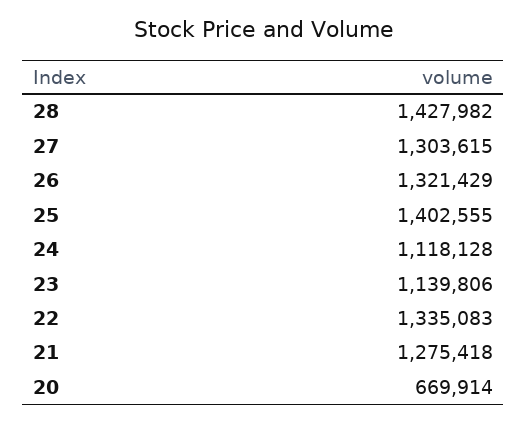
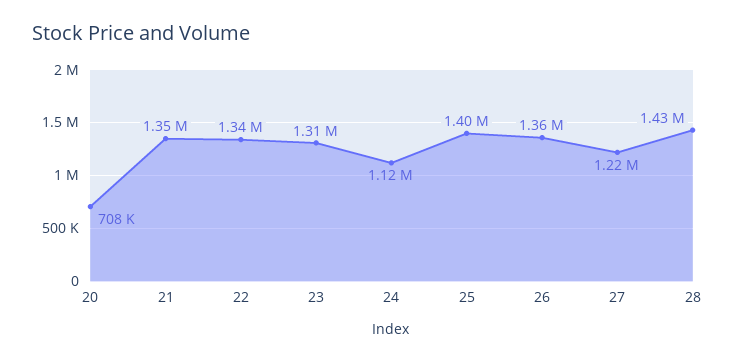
27: 1303615 -> 1220000
26: 1321429 -> 1360000
23: 1139806 -> 1310000
21: 1275418 -> 1350000
20: 669914 -> 708000

